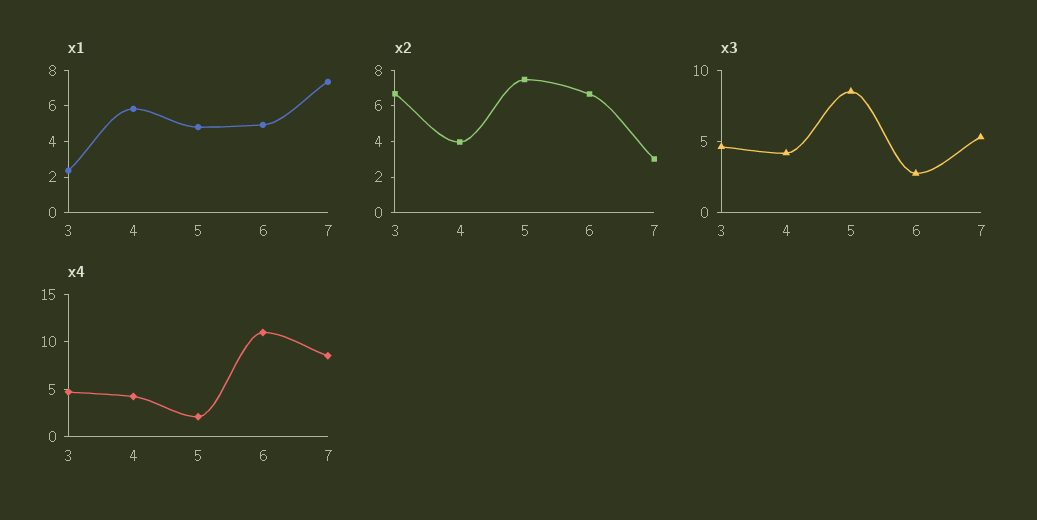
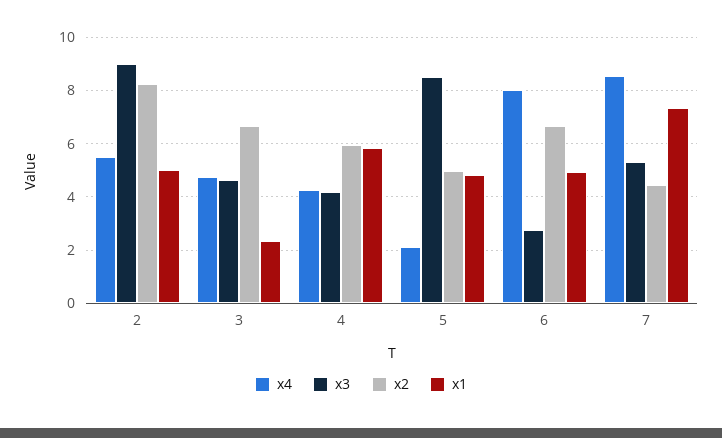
x2, 4: 4 -> 6
x2, 5: 7.5 -> 5
x2, 7: 3 -> 4.5
x4, 6: 11 -> 8
x4, 2: none -> 5.5
x3, 2: none -> 9
x2, 2: none -> 8.25
x1, 2: none -> 5

